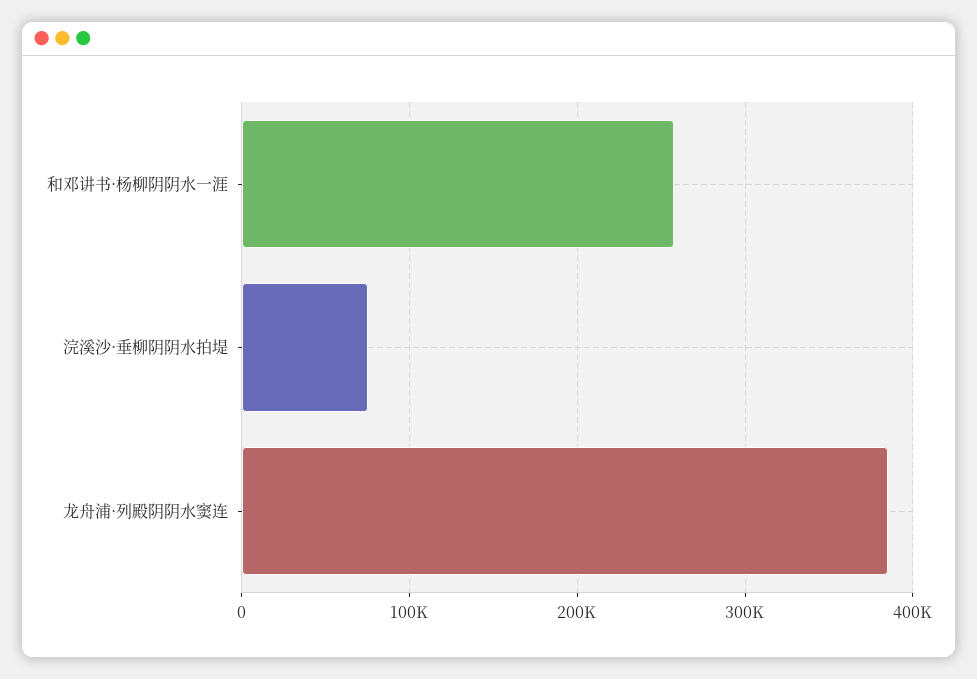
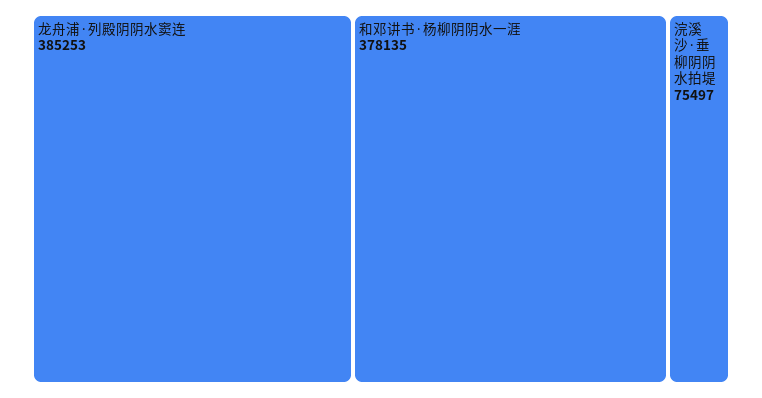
和邓讲书·杨柳阴阴水一涯: 260000 -> 378135

